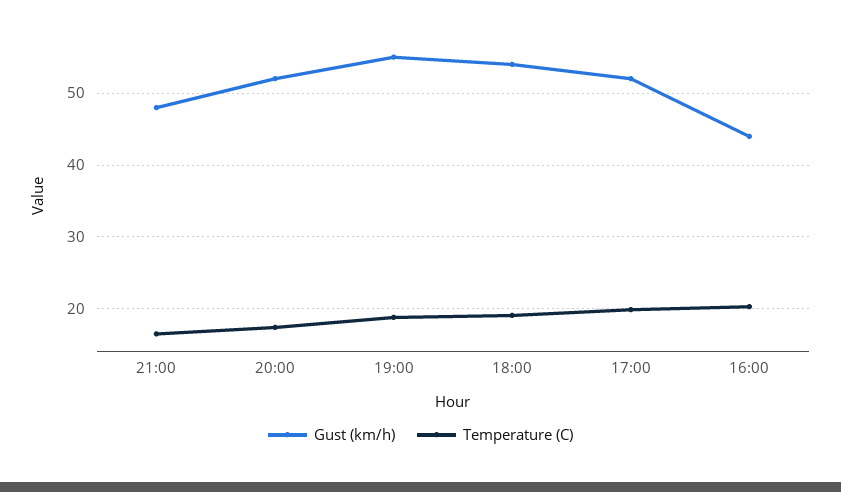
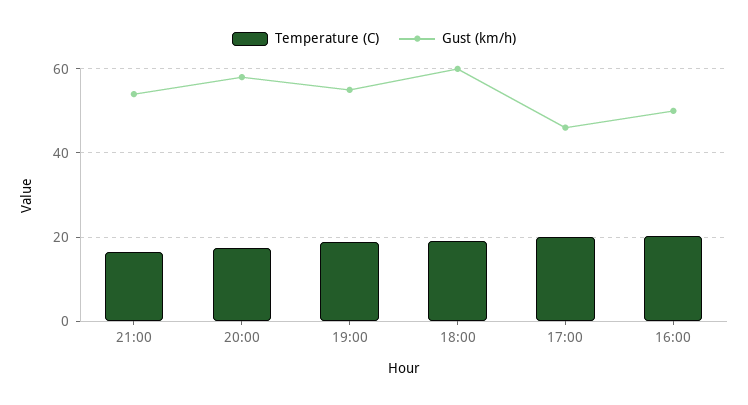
Gust (km/h), 21:00: 48 -> 54
Gust (km/h), 20:00: 52 -> 58
Gust (km/h), 18:00: 54 -> 60
Gust (km/h), 17:00: 52 -> 46
Gust (km/h), 16:00: 44 -> 50

